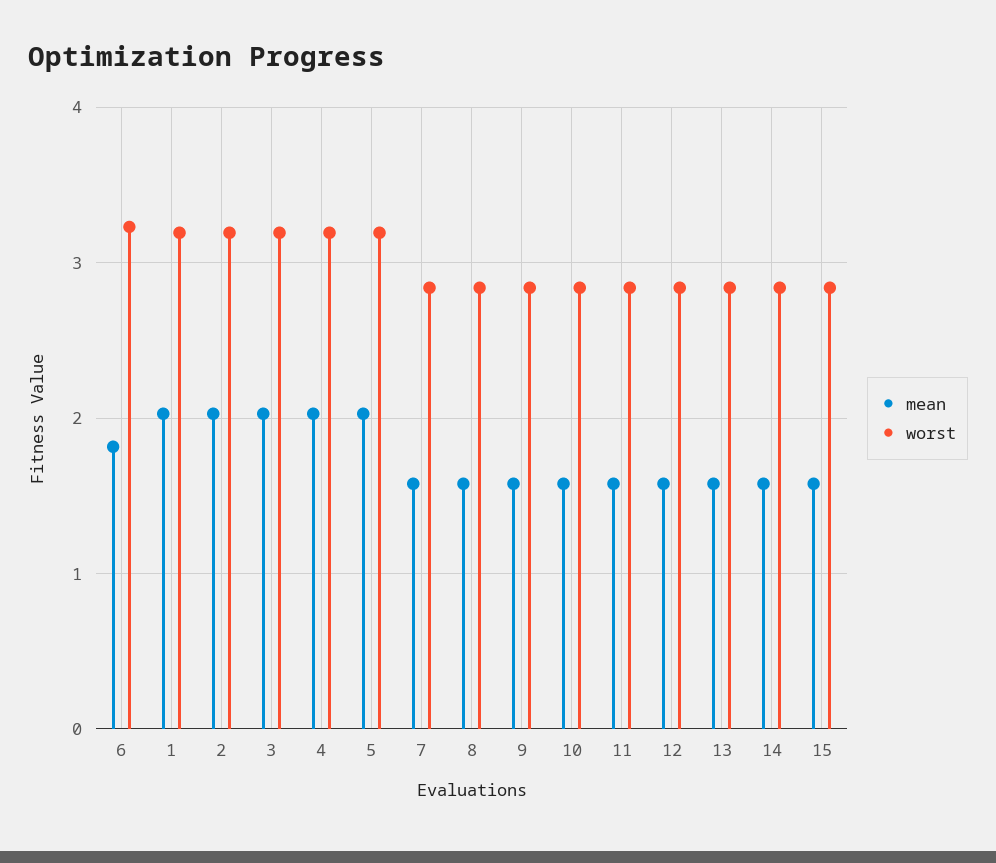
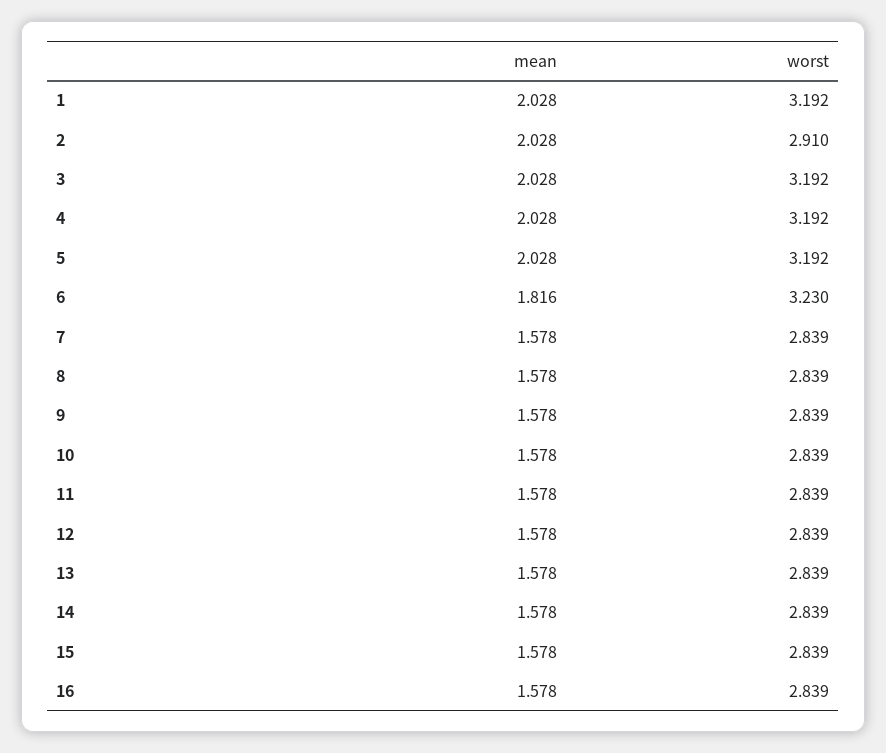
worst, 2: 3.2 -> 2.91
mean, 16: none -> 1.578
worst, 16: none -> 2.839

